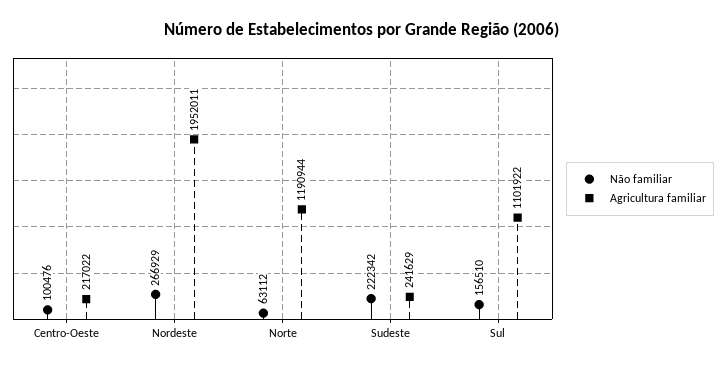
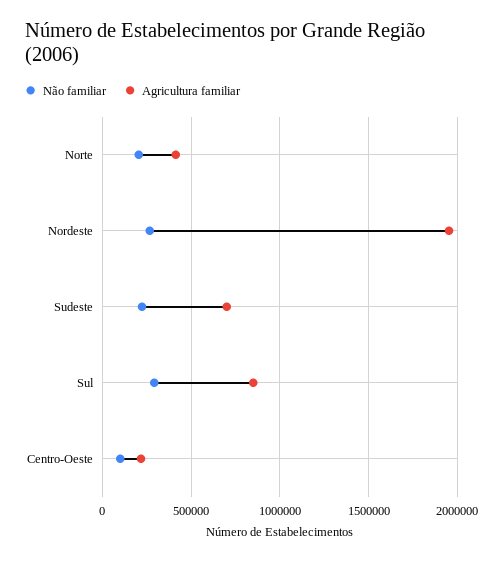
Não familiar, Norte: 63112 -> 200000
Agricultura familiar, Norte: 1190944 -> 400000
Agricultura familiar, Sudeste: 241629 -> 700000
Não familiar, Sul: 156510 -> 300000
Agricultura familiar, Sul: 1101922 -> 850000

